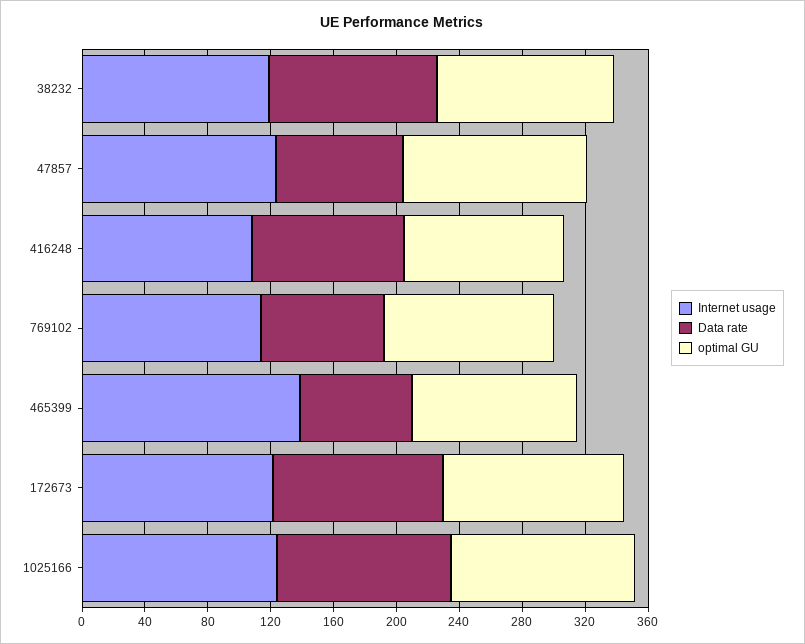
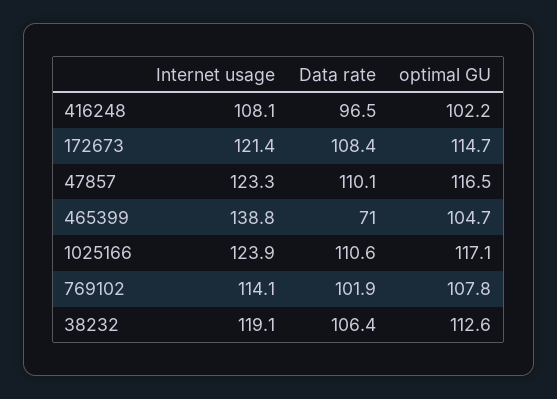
Data rate, 47857: 80 -> 110.1
Data rate, 769102: 80 -> 101.9

